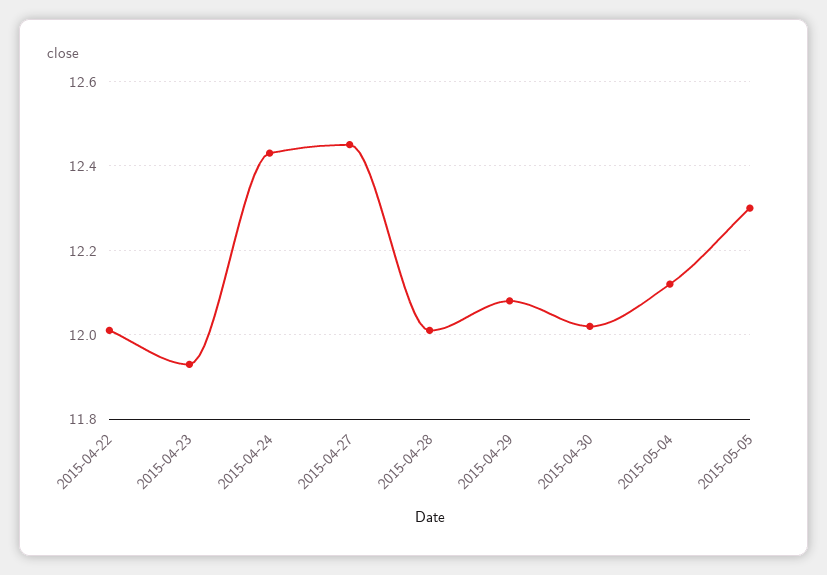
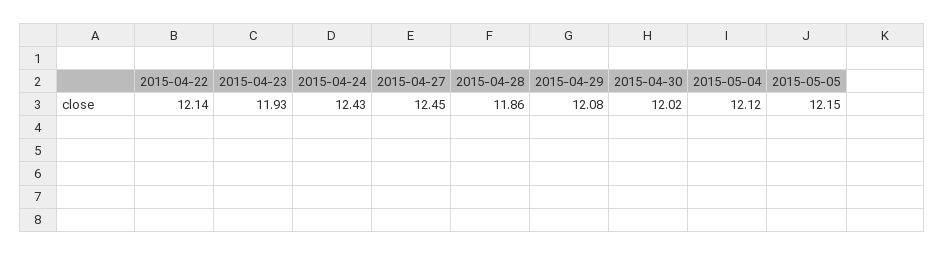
2015-04-22: 12 -> 12.14
2015-04-28: 12 -> 11.86
2015-05-05: 12.3 -> 12.15

